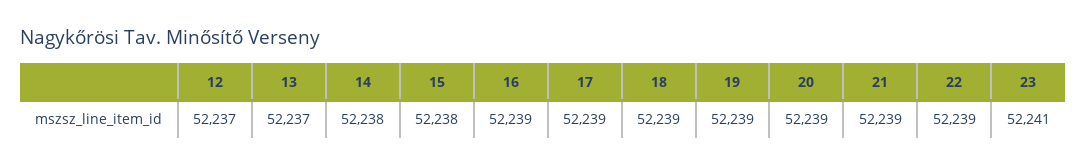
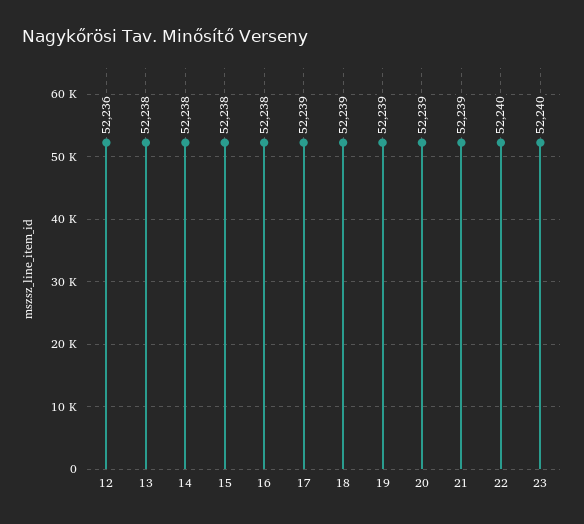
12: 52237 -> 52236
13: 52237 -> 52238
16: 52239 -> 52238
22: 52239 -> 52240
23: 52241 -> 52240

